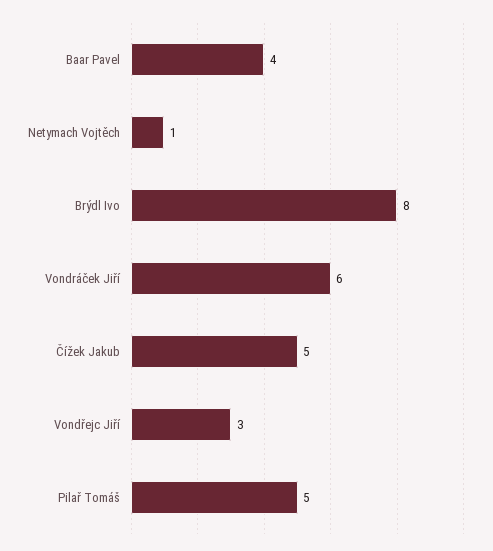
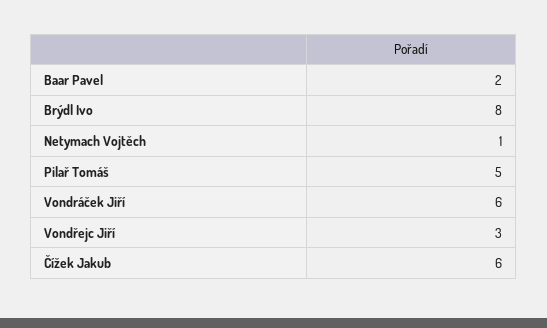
Baar Pavel: 4 -> 2
Čížek Jakub: 5 -> 6

